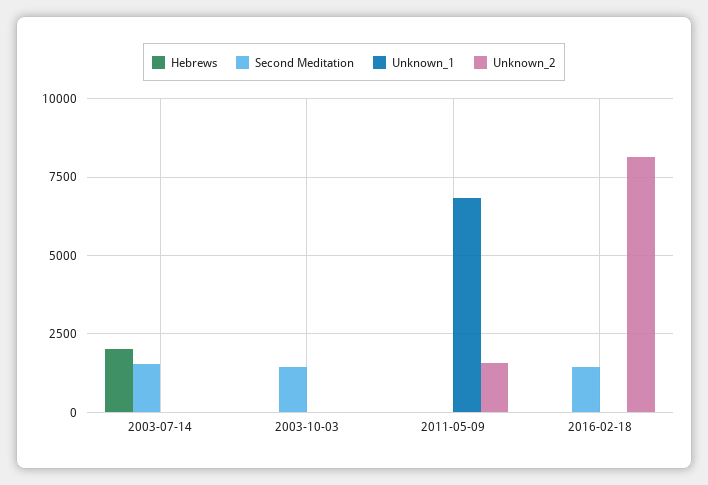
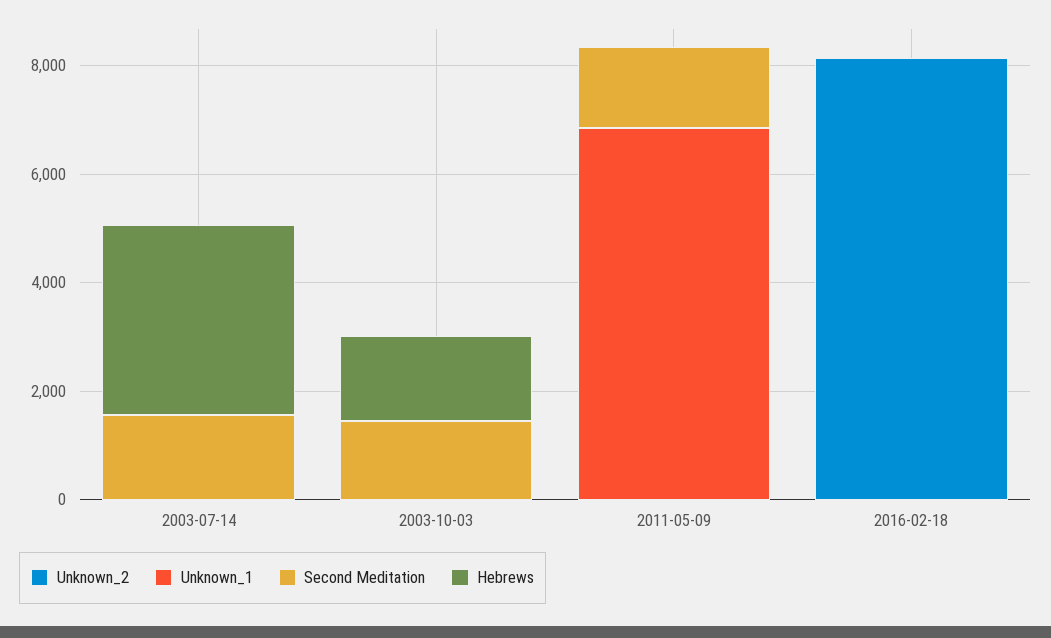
Hebrews, 2003-07-14: 2000 -> 3500
Hebrews, 2003-10-03: 0 -> 1500
Second Meditation, 2011-05-09: 0 -> 1500
Unknown_2, 2011-05-09: 1500 -> 0
Second Meditation, 2016-02-18: 1500 -> 0

